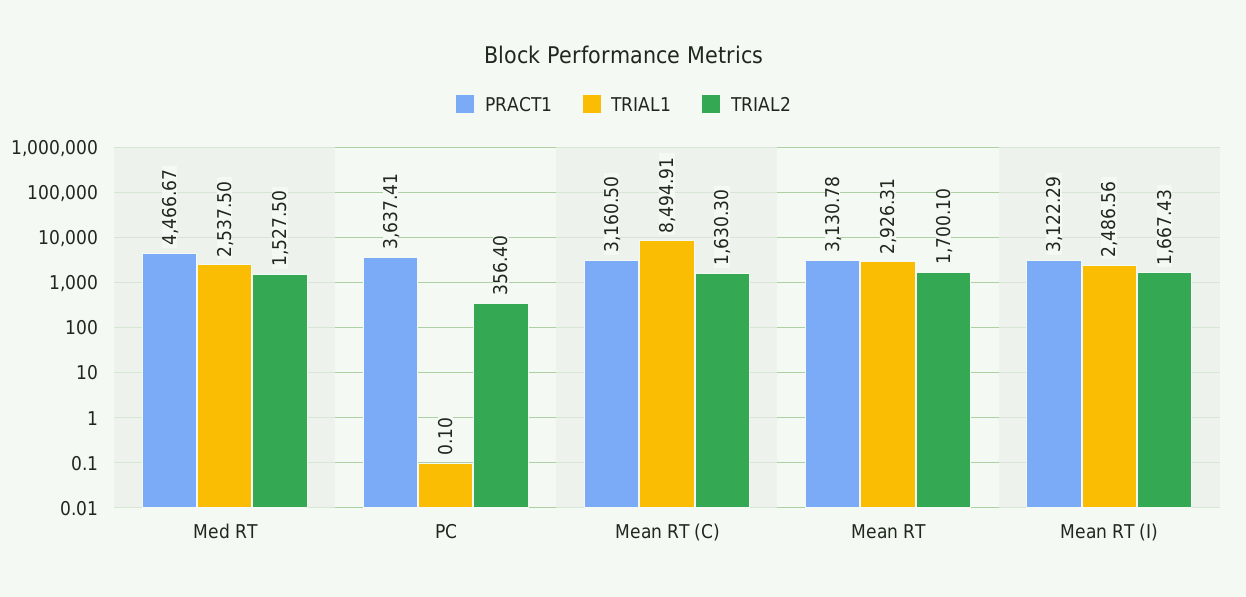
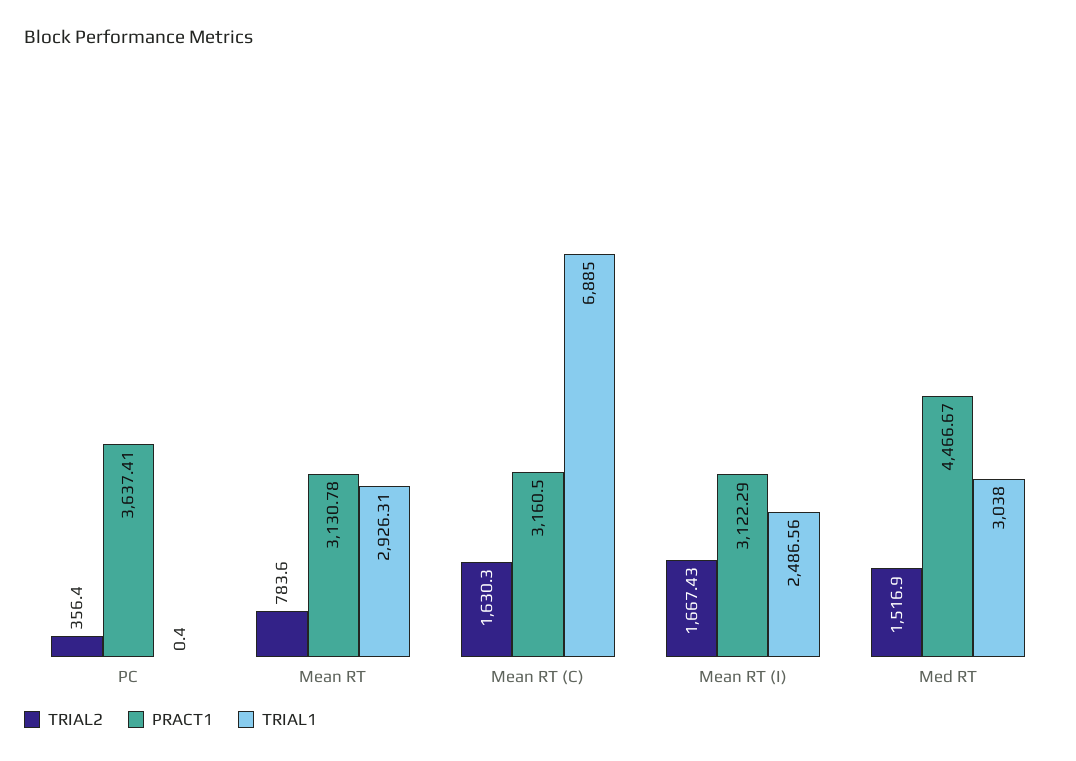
TRIAL1, Med RT: 2537.5 -> 3038
TRIAL2, Med RT: 1527.5 -> 1516.9
TRIAL1, PC: 0.1 -> 0.4
TRIAL1, Mean RT (C): 8494.91 -> 6885
TRIAL2, Mean RT: 1700.1 -> 783.6

